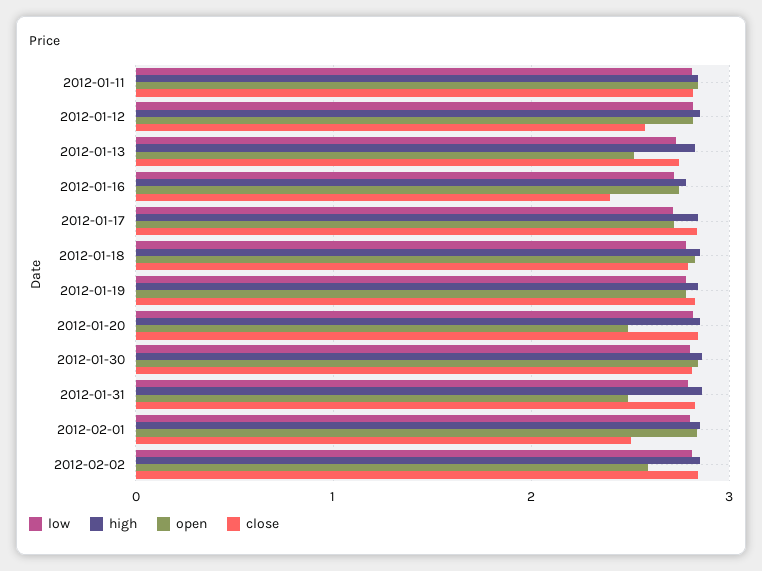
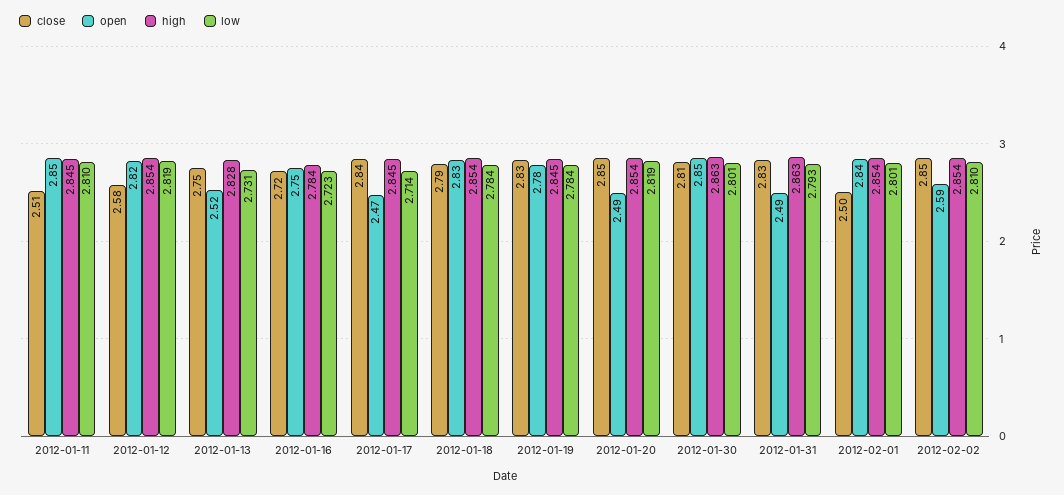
close, 2012-01-11: 2.8 -> 2.51
close, 2012-01-16: 2.4 -> 2.72
open, 2012-01-17: 2.7 -> 2.47

